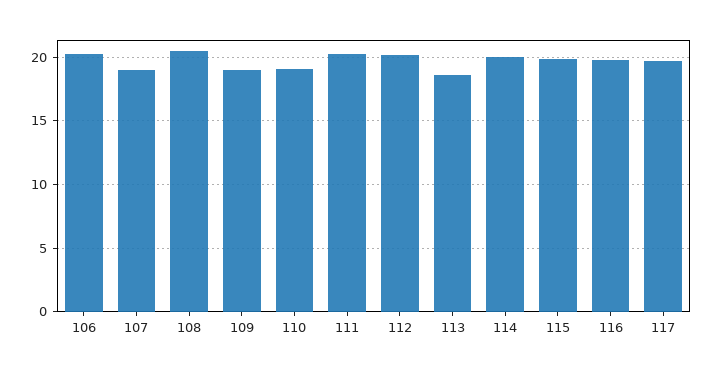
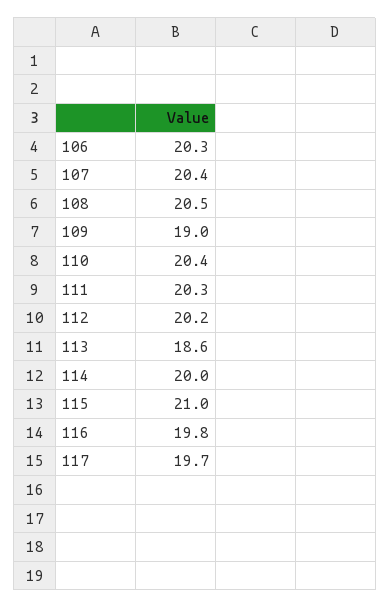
107: 19 -> 20.4
110: 19 -> 20.4
115: 20 -> 21

